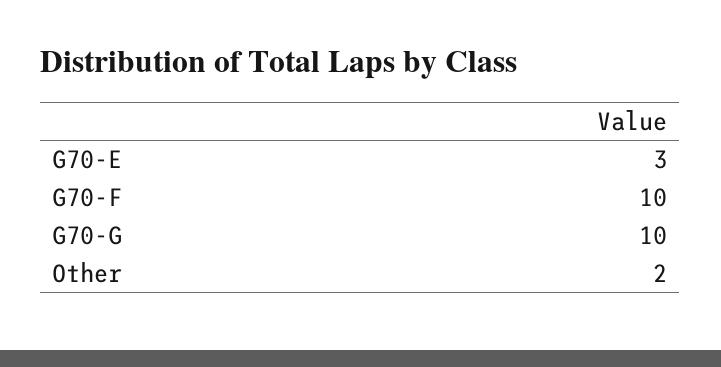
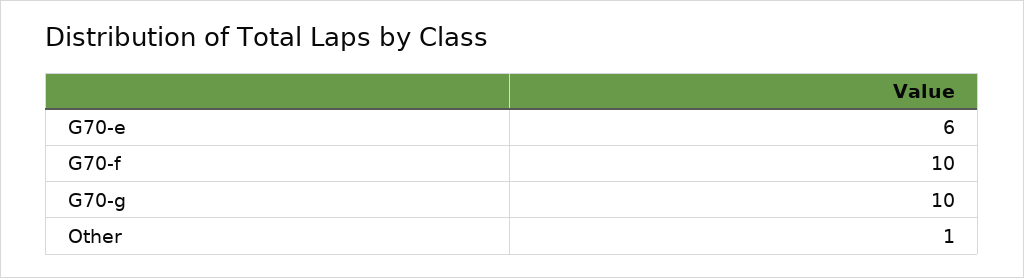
G70-E: 3 -> 6
Other: 2 -> 1

